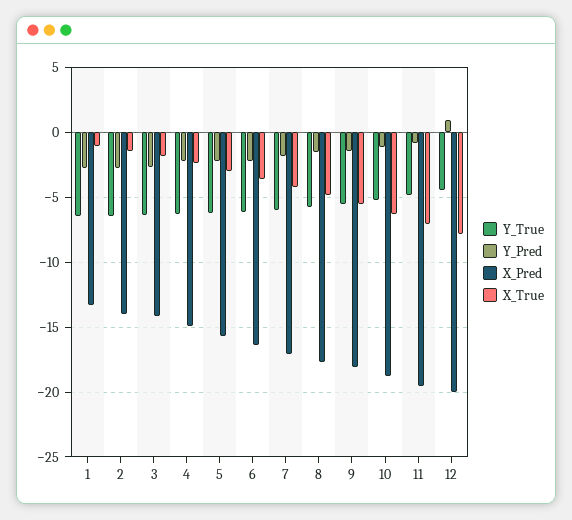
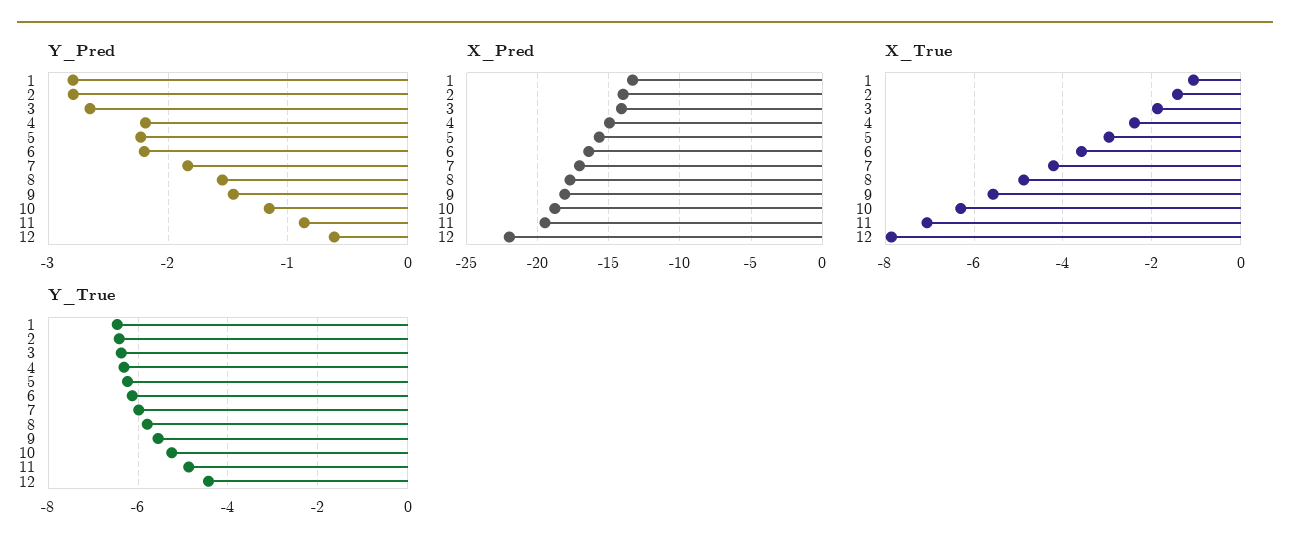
Y_Pred, 12: 1 -> -0.6
X_Pred, 12: -20 -> -22

